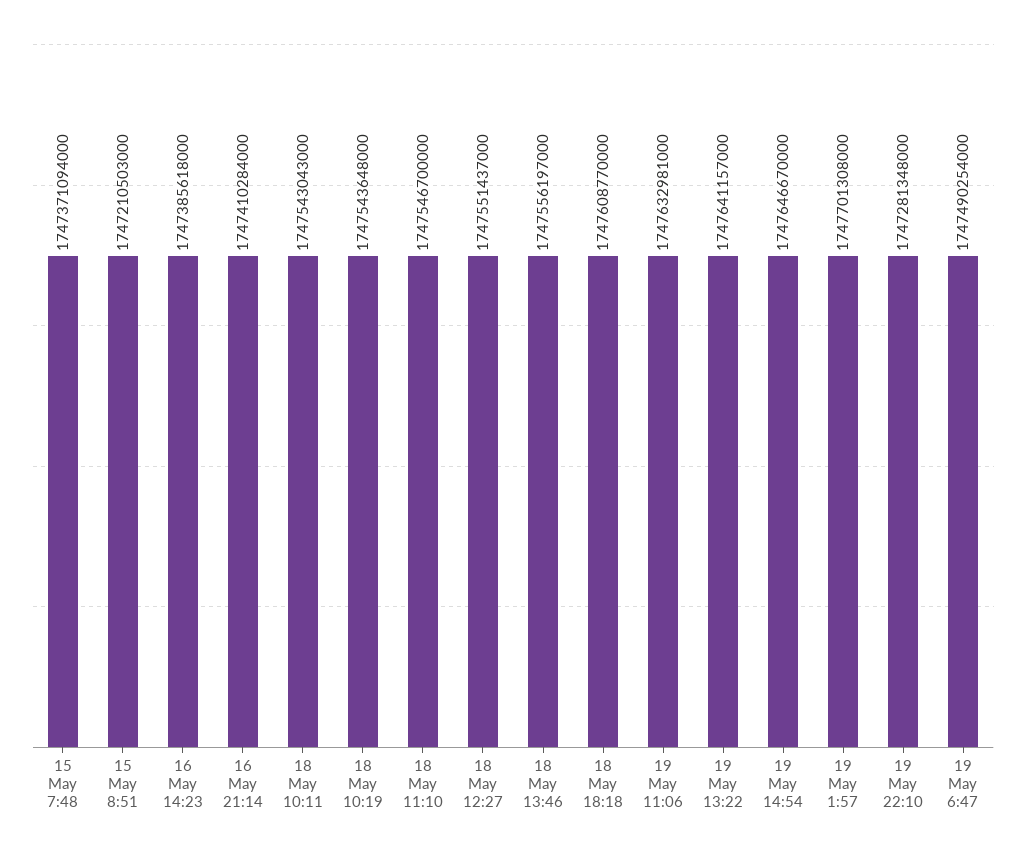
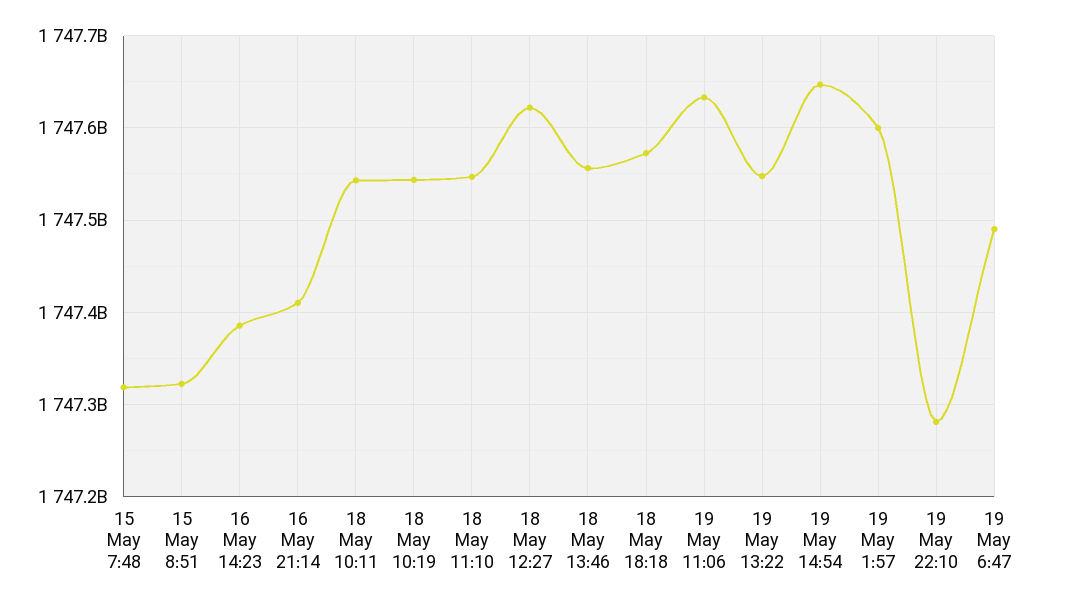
15 May 7:48: 1747371094000 -> 1747320000000
15 May 8:51: 1747210503000 -> 1747320000000
18 May 12:27: 1747551437000 -> 1747620000000
18 May 18:18: 1747608770000 -> 1747570000000
19 May 13:22: 1747641157000 -> 1747550000000
19 May 1:57: 1747701308000 -> 1747600000000

